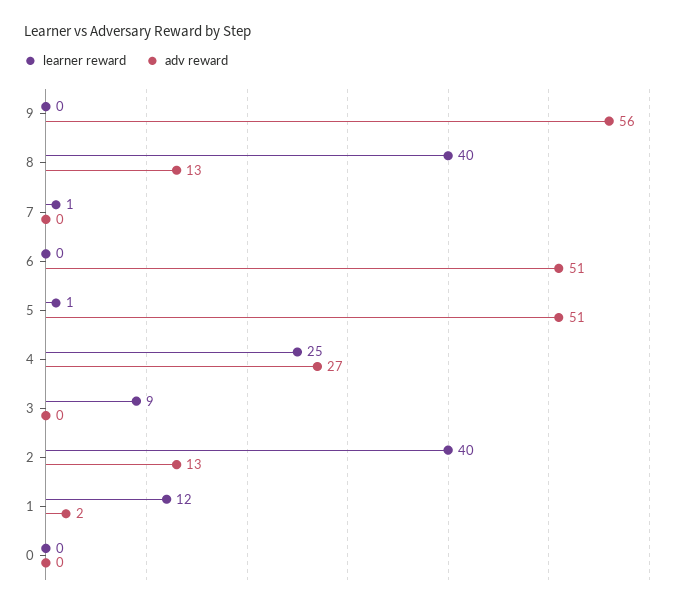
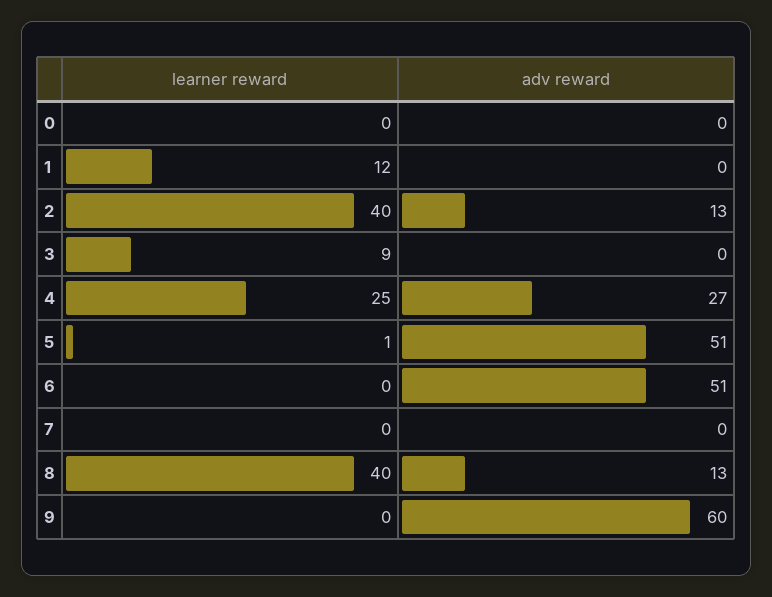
adv reward, 9: 56 -> 60
learner reward, 7: 1 -> 0
adv reward, 1: 2 -> 0

